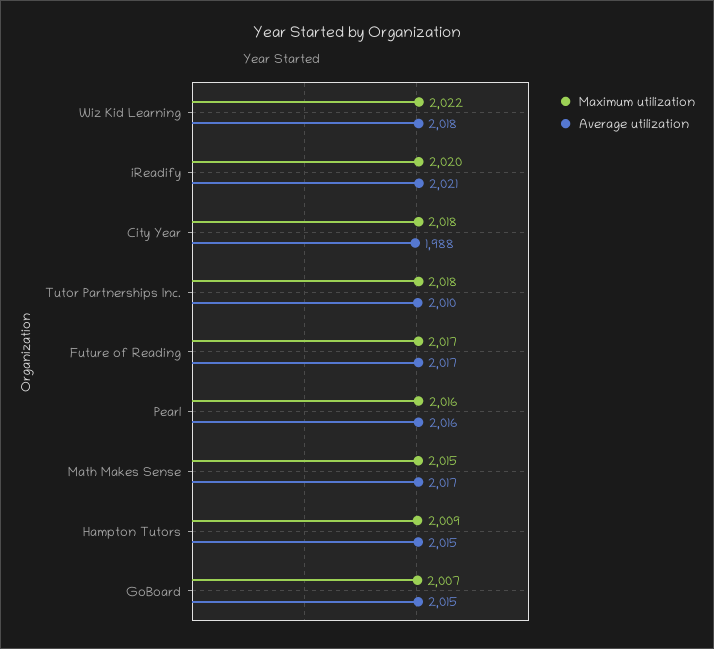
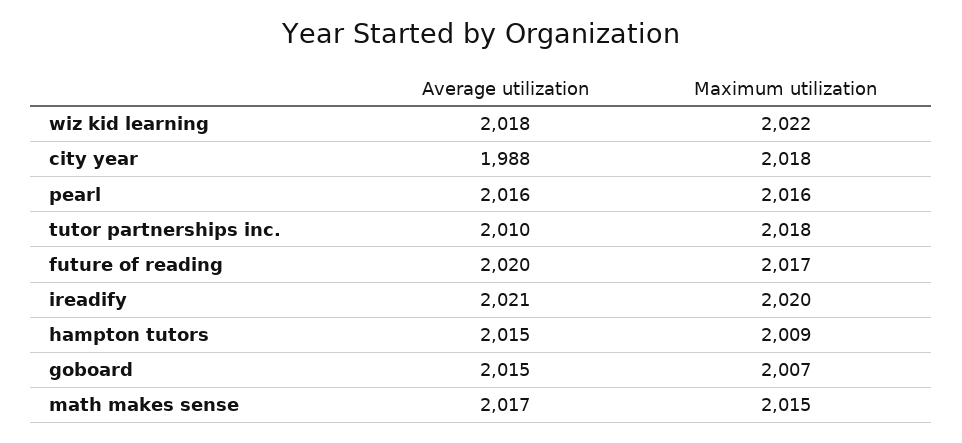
Average utilization, Future of Reading: 2017 -> 2020

